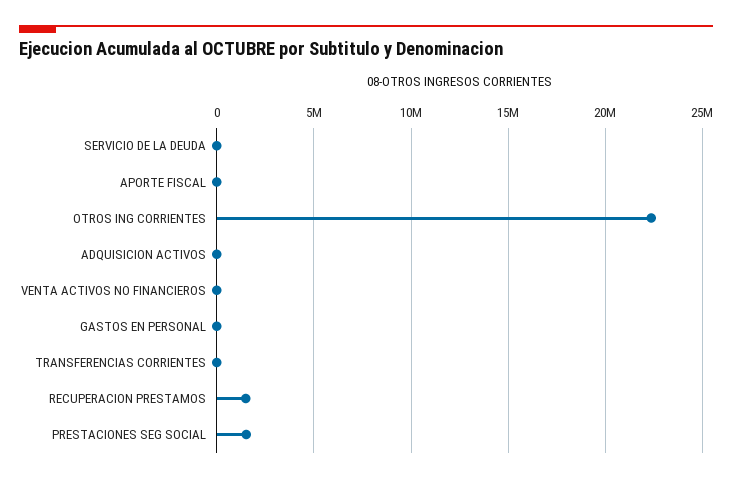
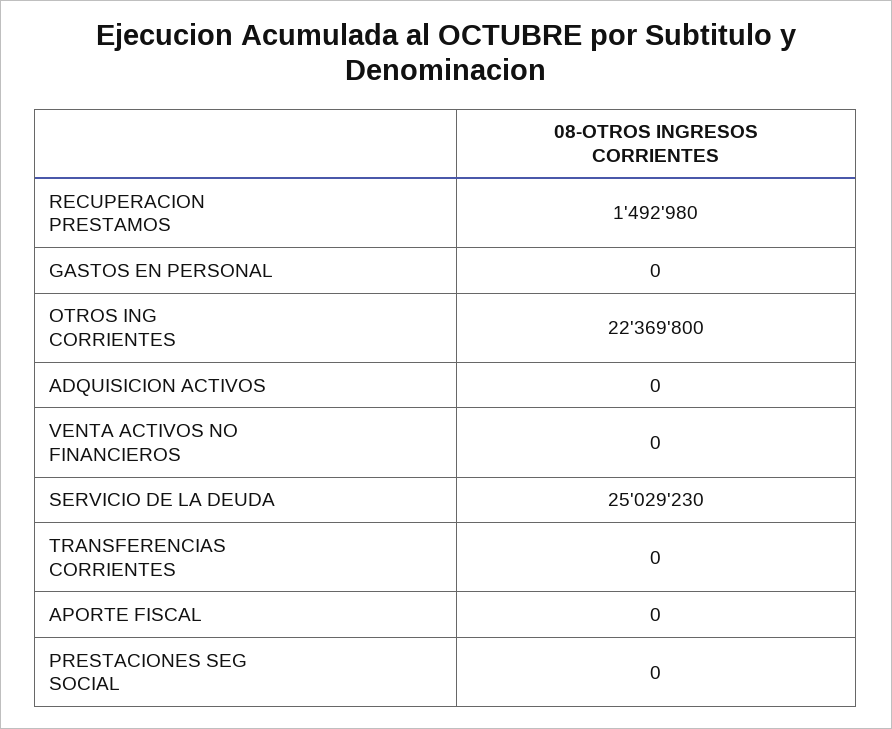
SERVICIO DE LA DEUDA: 0 -> 25029230
PRESTACIONES SEG SOCIAL: 1500000 -> 0

